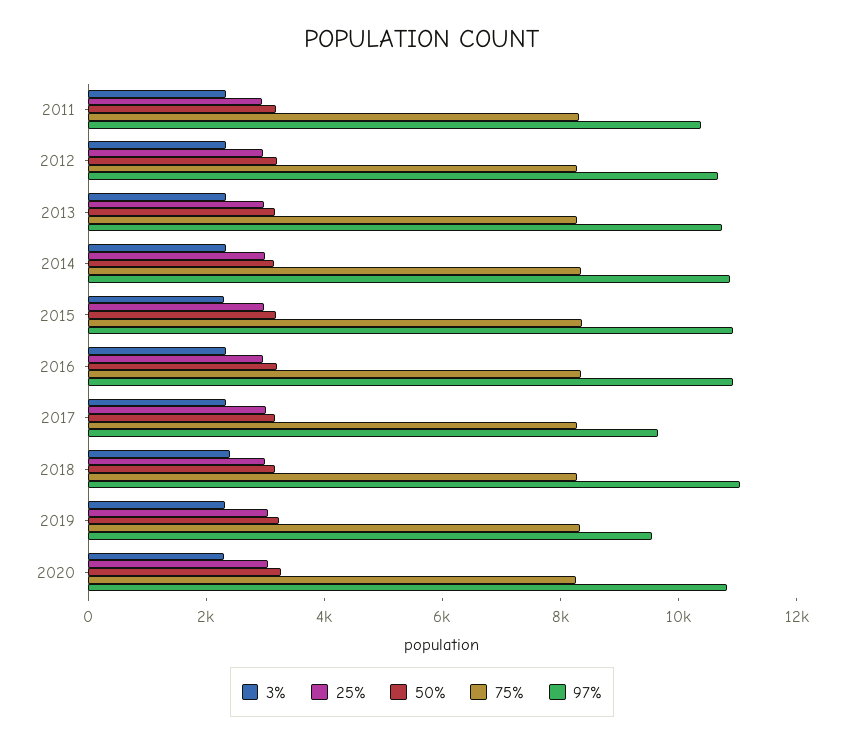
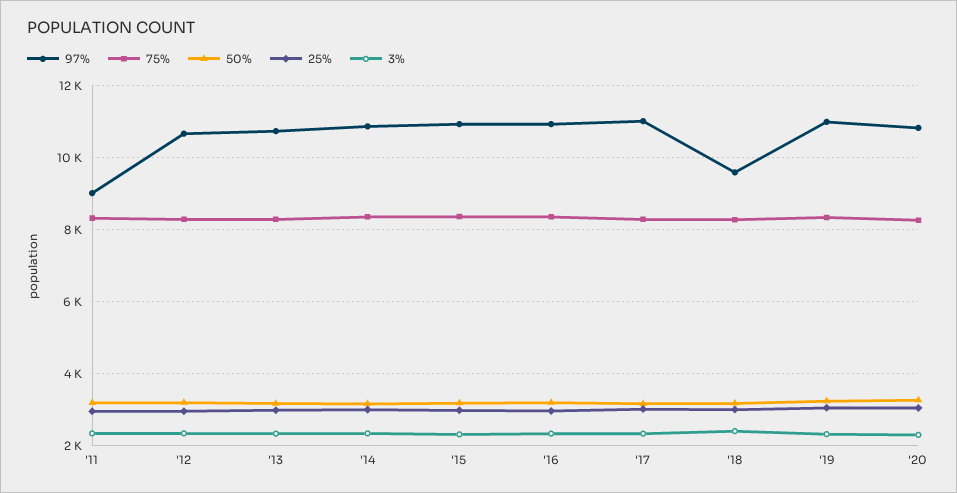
97%, 2011: 10500 -> 9000
97%, 2017: 9500 -> 11000
97%, 2018: 11000 -> 9600
97%, 2019: 9500 -> 11000

